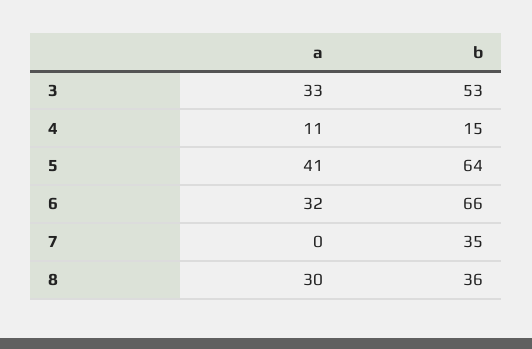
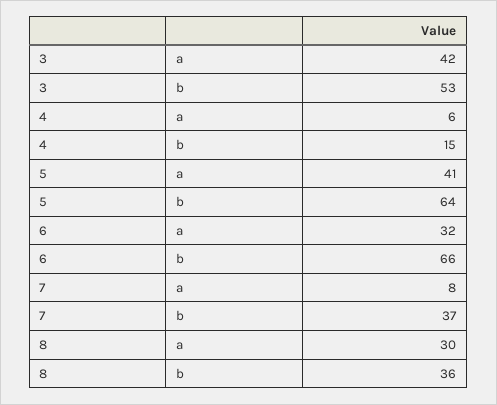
a, 3: 33 -> 42
a, 4: 11 -> 6
a, 7: 0 -> 8
b, 7: 35 -> 37

